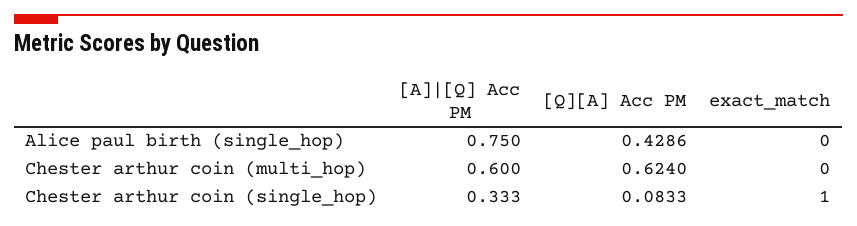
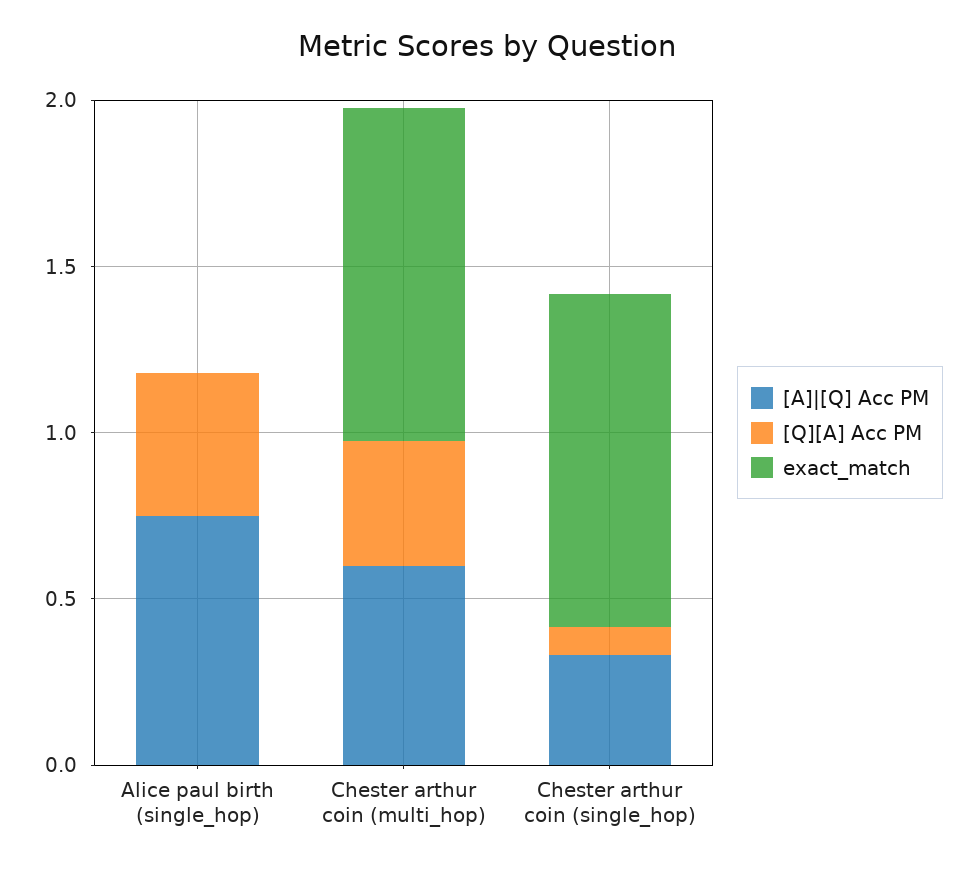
[Q][A] Acc PM, Chester arthur coin (multi_hop): 0.624 -> 0.4
exact_match, Chester arthur coin (multi_hop): 0 -> 1

